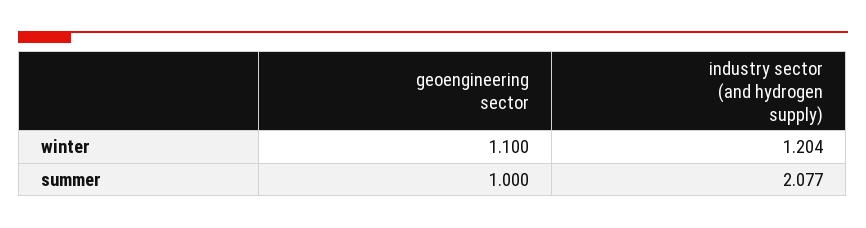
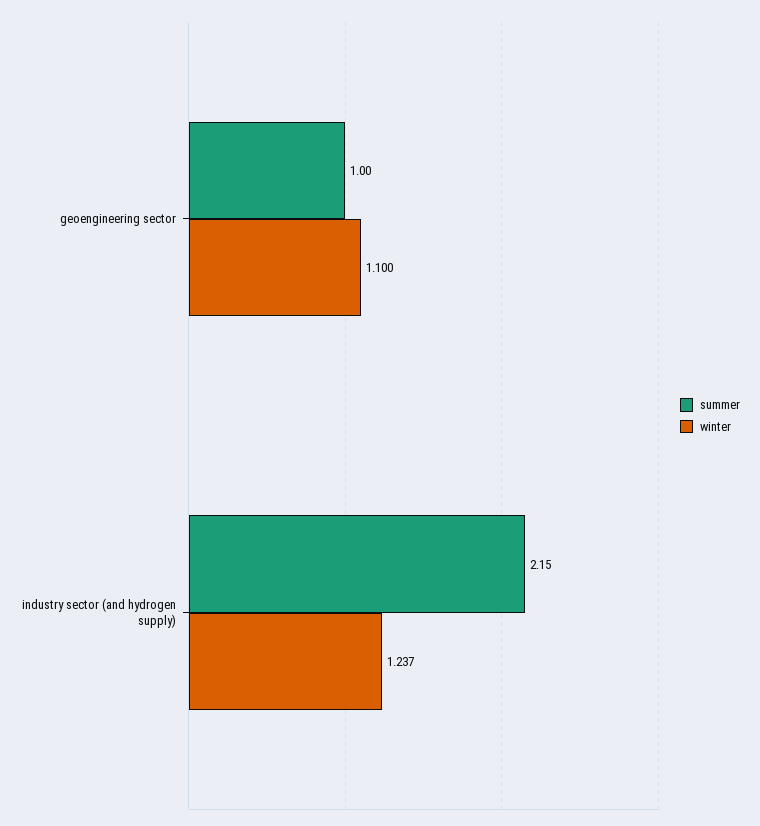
winter, industry sector (and hydrogen supply): 1.204 -> 1.237
summer, industry sector (and hydrogen supply): 2.077 -> 2.15

